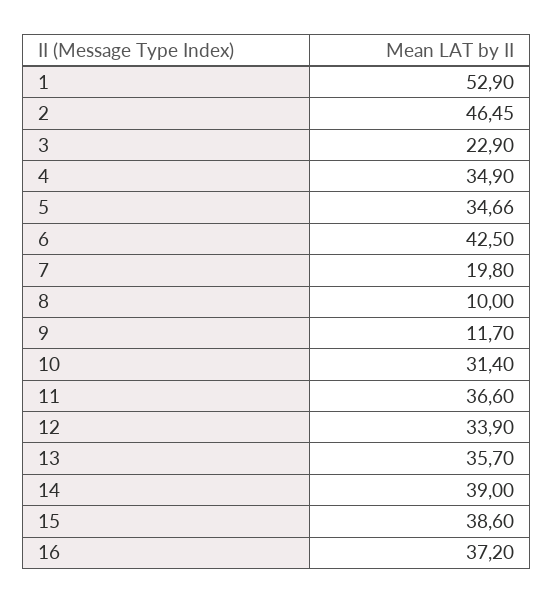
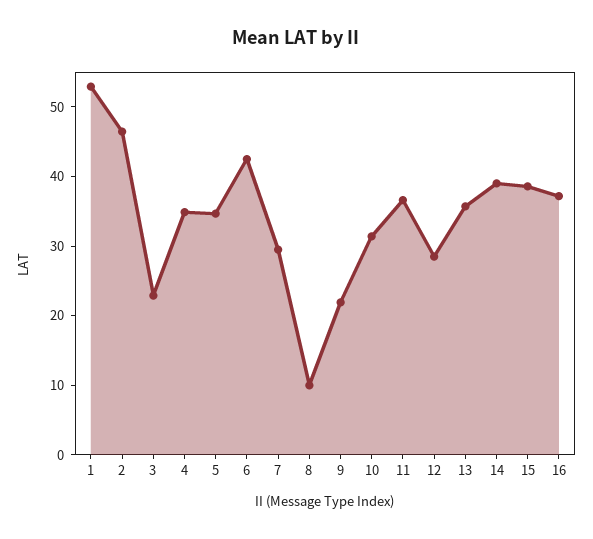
7: 19.8 -> 30
9: 11.7 -> 22
12: 33.9 -> 28

